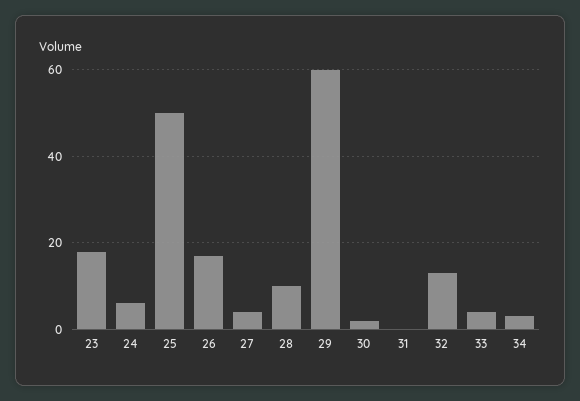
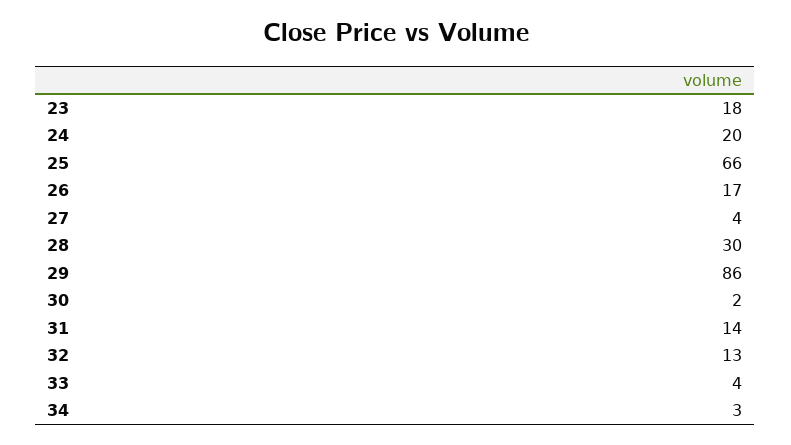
24: 5 -> 20
25: 50 -> 66
28: 10 -> 30
29: 60 -> 86
31: 0 -> 14

